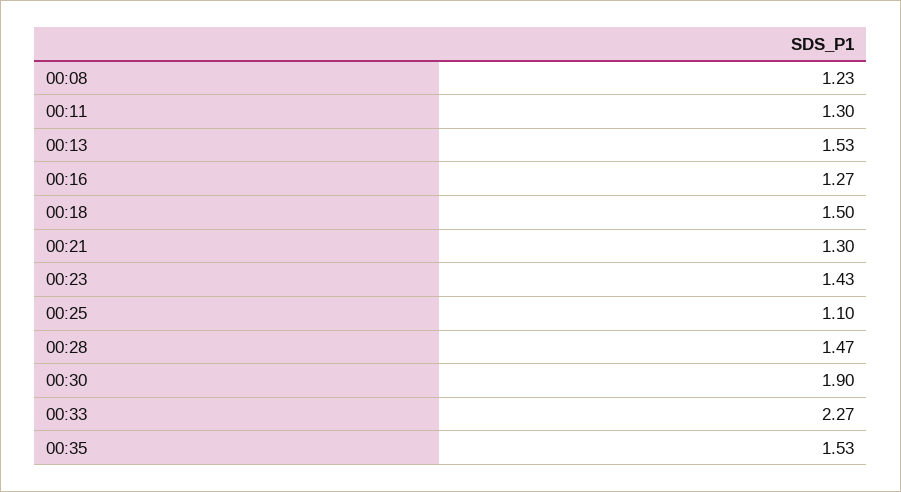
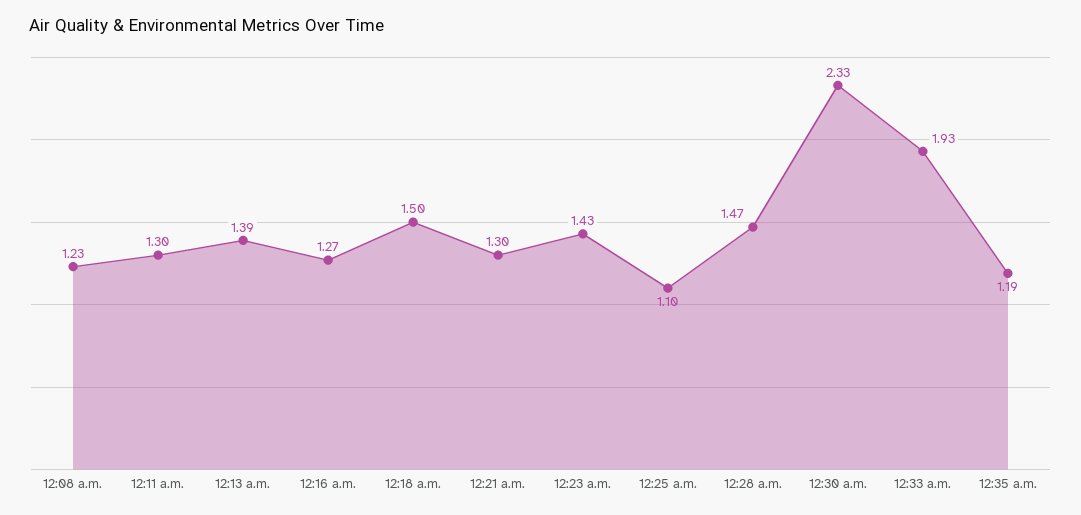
00:13: 1.53 -> 1.39
00:30: 1.9 -> 2.33
00:33: 2.27 -> 1.93
00:35: 1.53 -> 1.19

